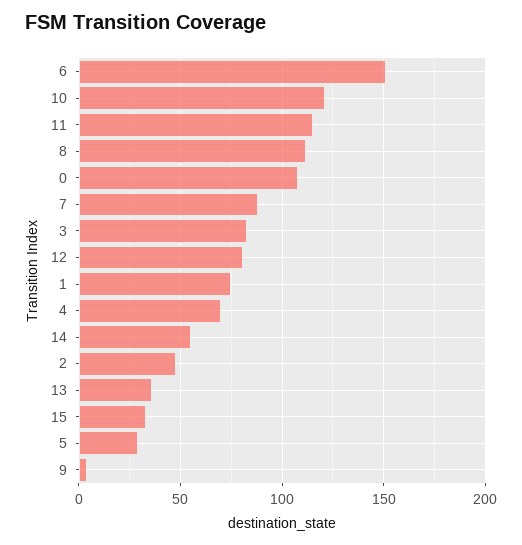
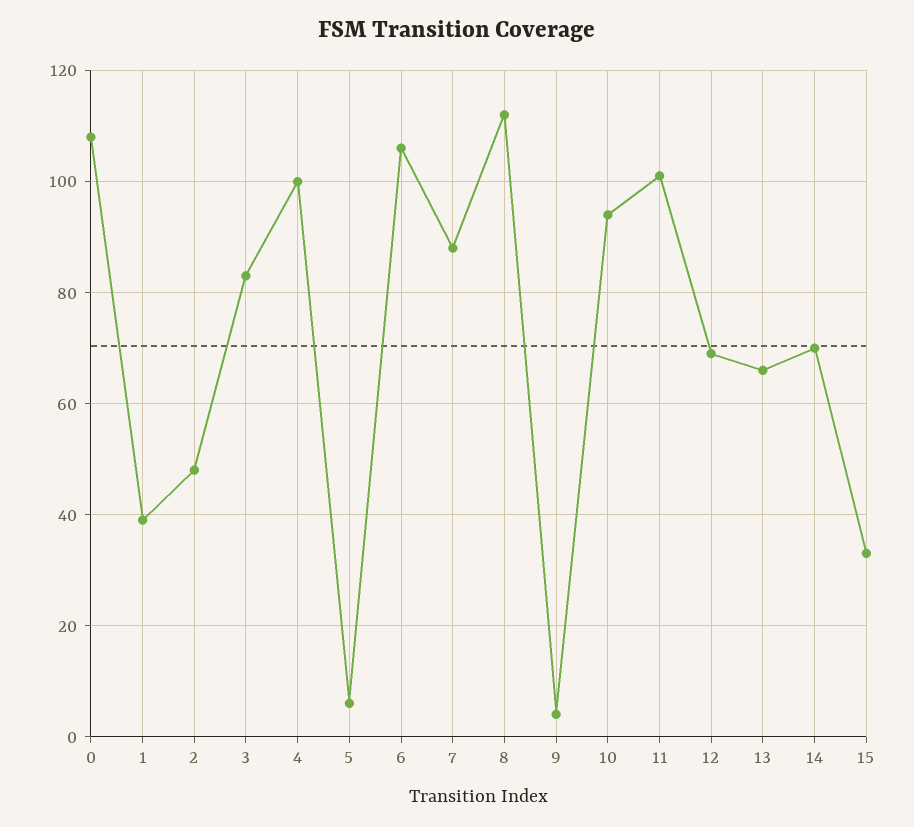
6: 150 -> 105
10: 120 -> 95
11: 115 -> 100
12: 80 -> 70
1: 75 -> 40
4: 70 -> 100
14: 55 -> 70
13: 35 -> 65
5: 30 -> 5

